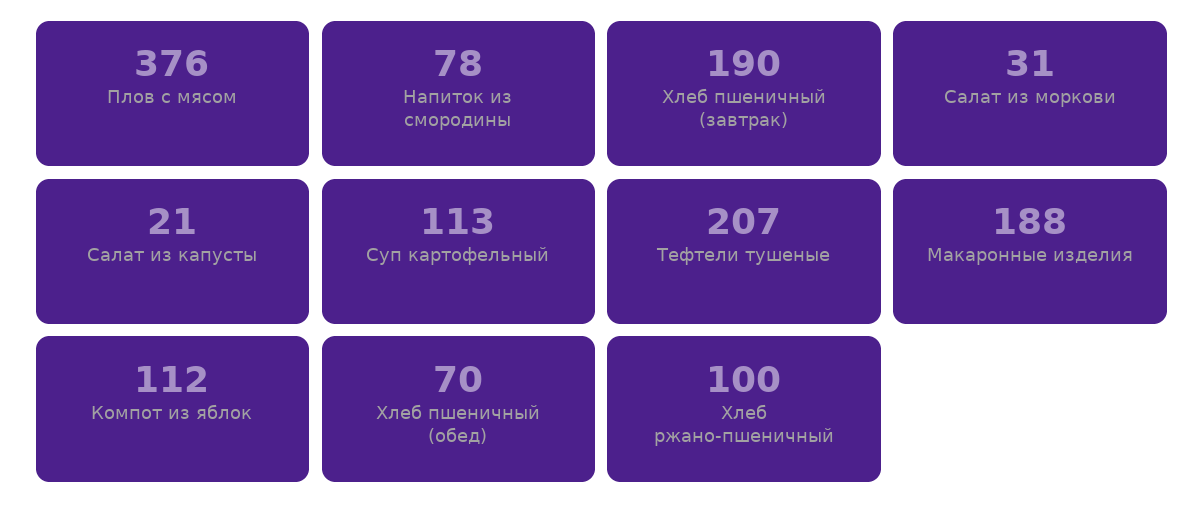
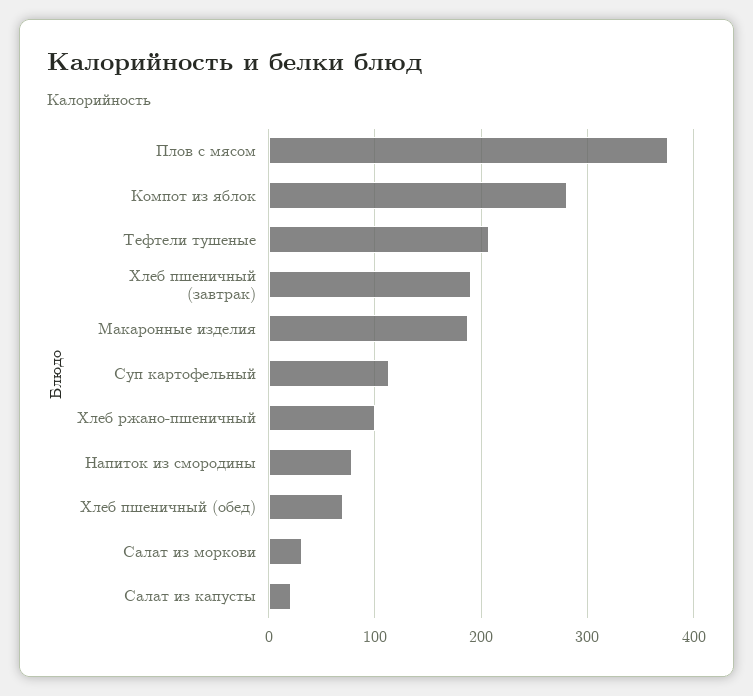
Компот из яблок: 112 -> 280

